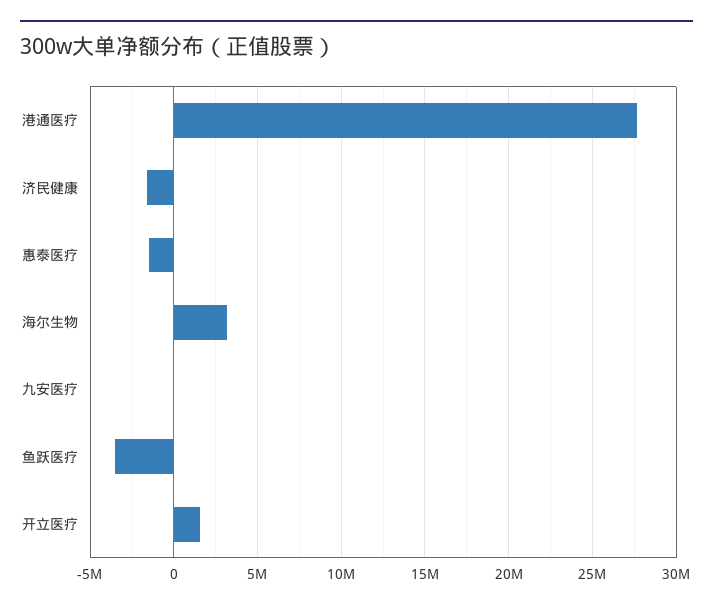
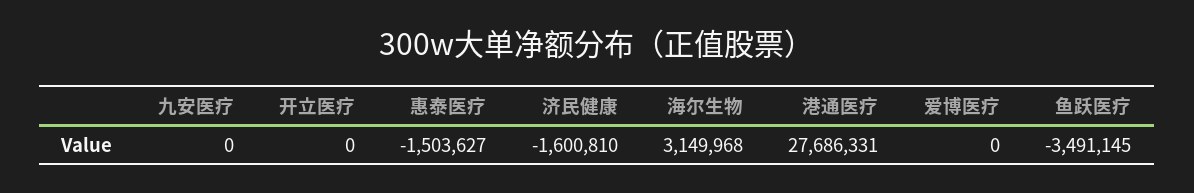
开立医疗: 1500000 -> 0
爱博医疗: none -> 0

